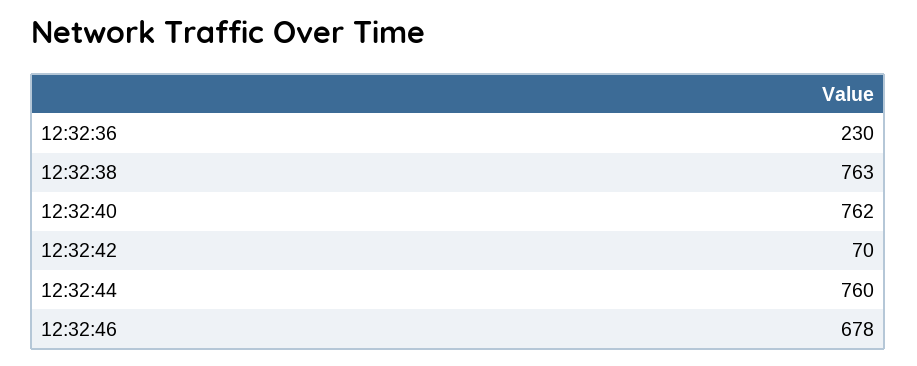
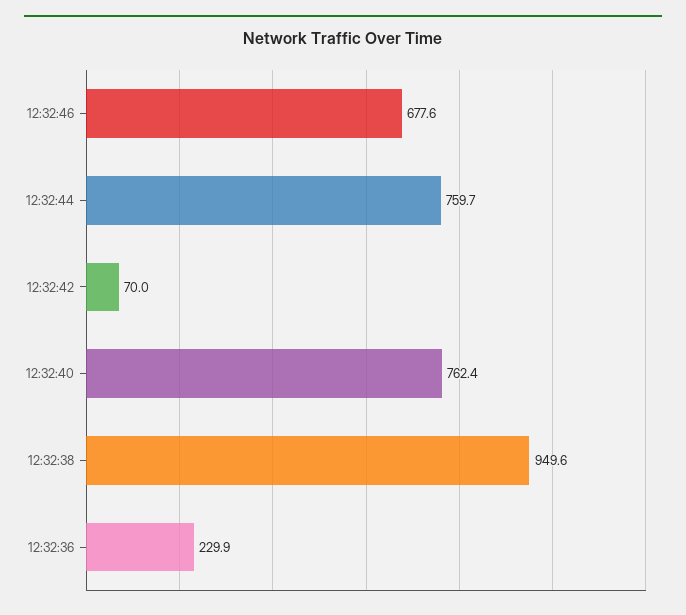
12:32:38: 763 -> 949.6

